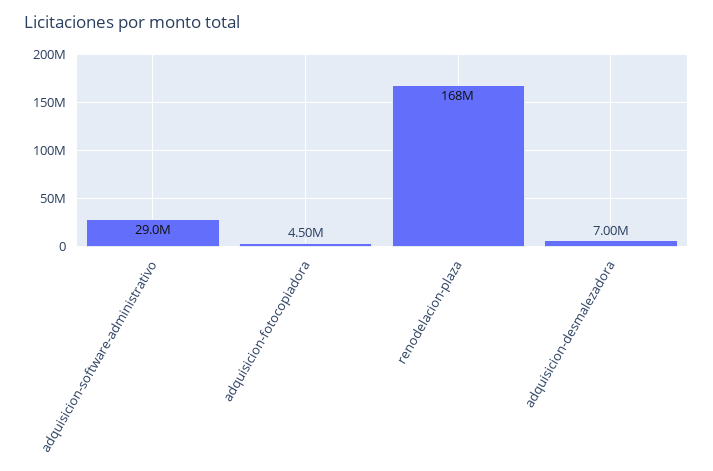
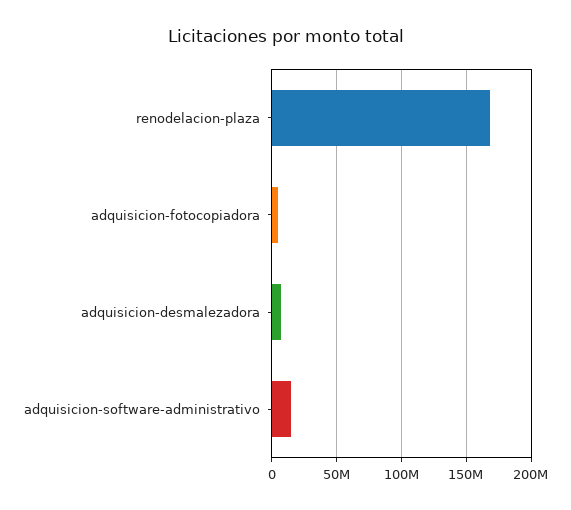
adquisicion-software-administrativo: 29000000 -> 15000000

